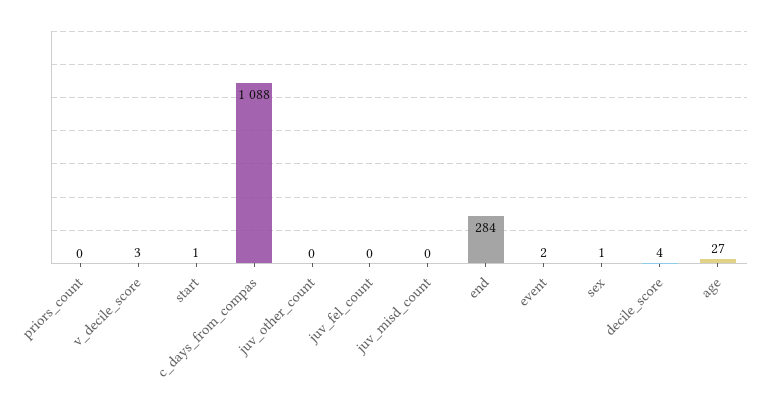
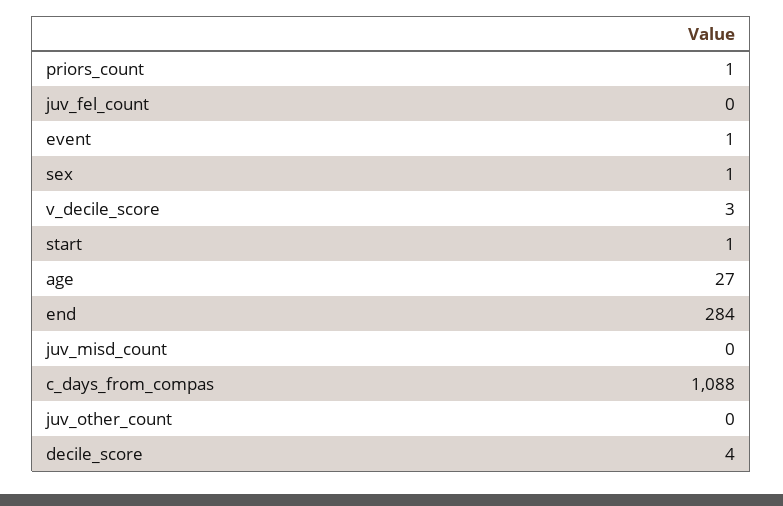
priors_count: 0 -> 1
event: 2 -> 1

